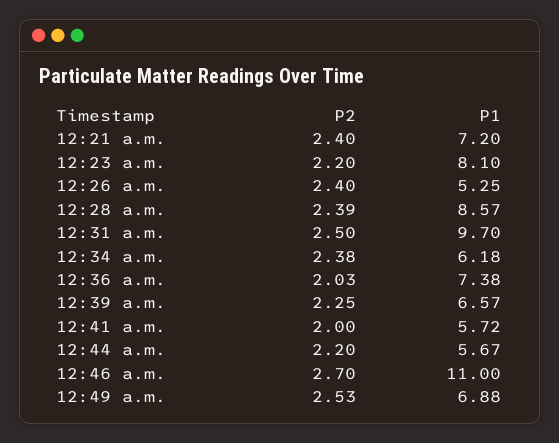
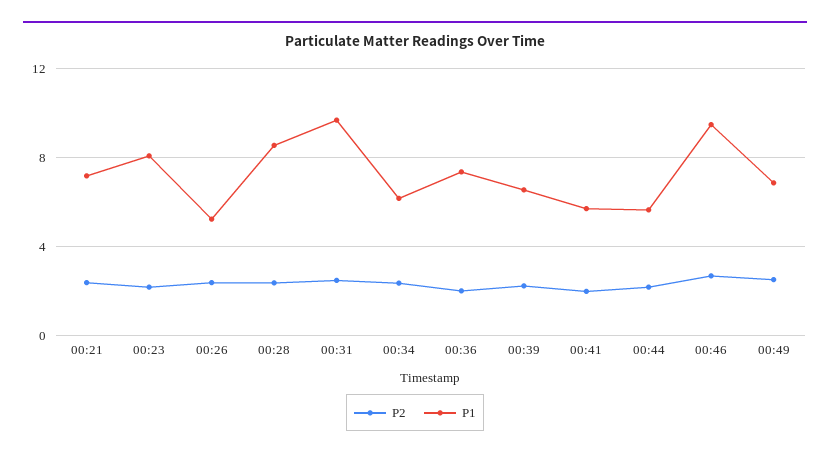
P1, 12:46 a.m.: 11 -> 9.5

